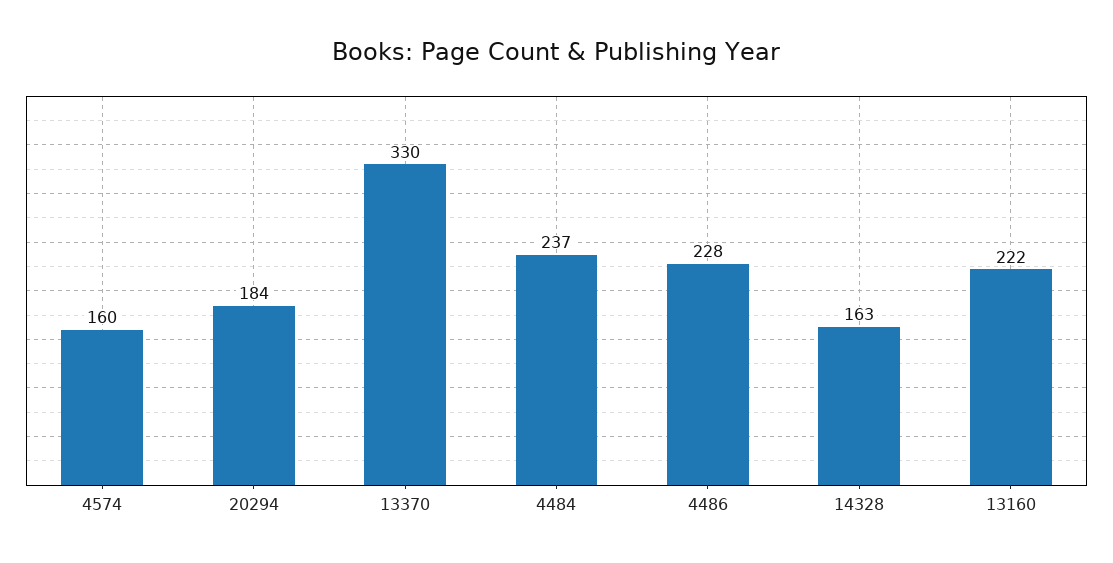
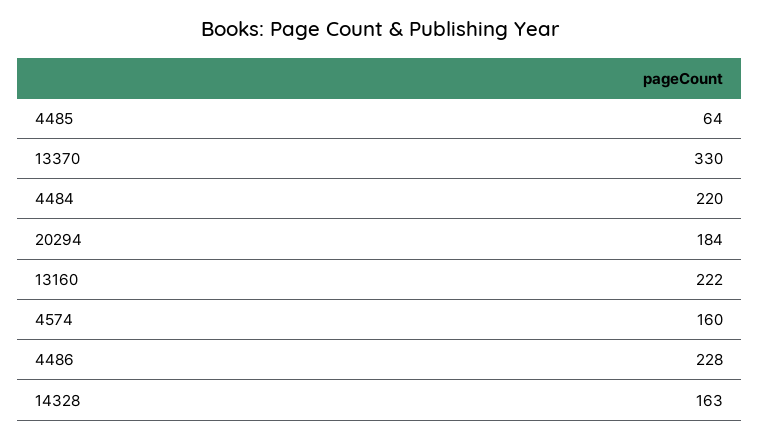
4484: 237 -> 220
4485: none -> 64

